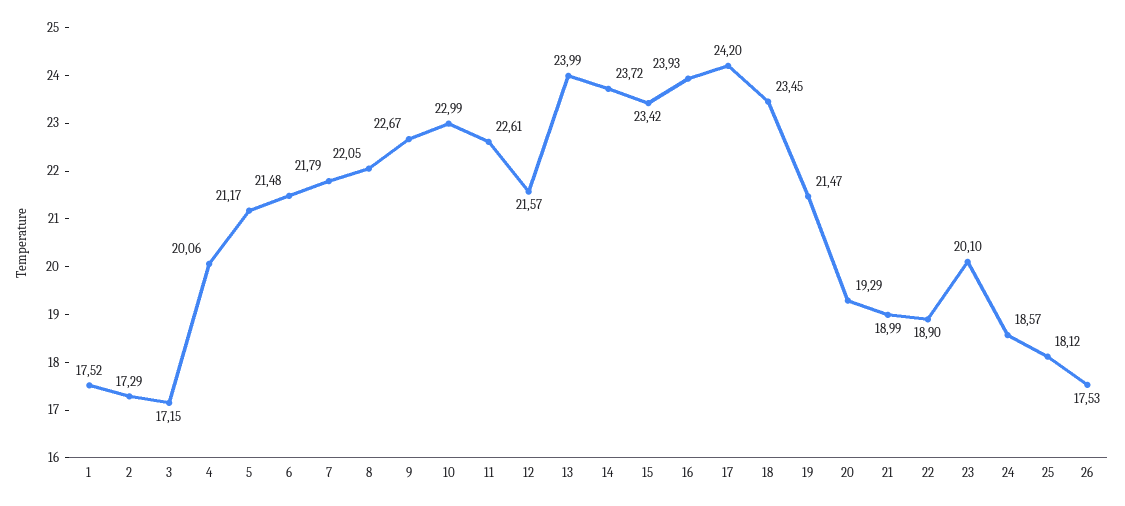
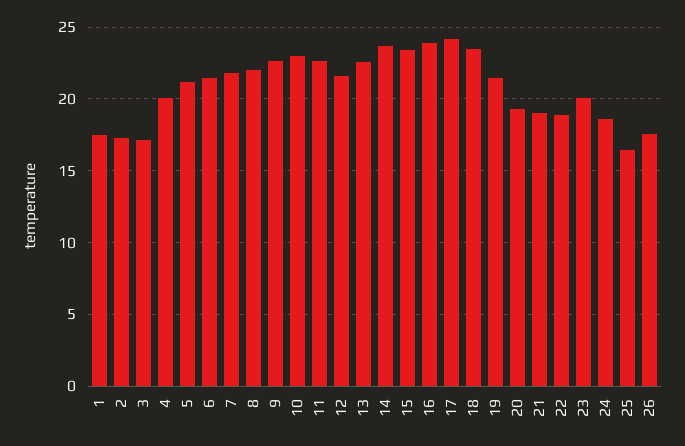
13: 23.99 -> 22.5
25: 18.12 -> 16.5

